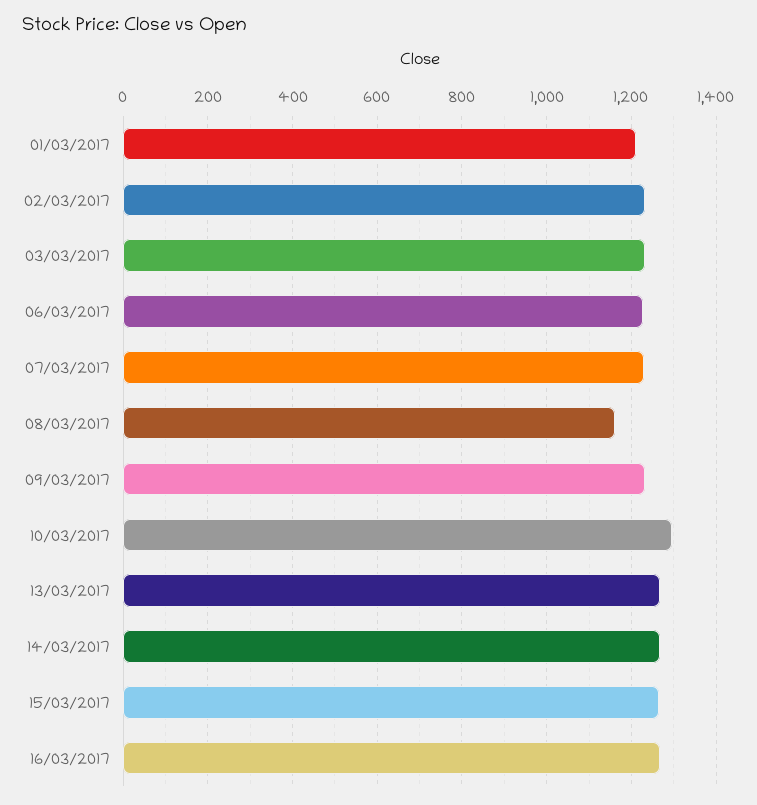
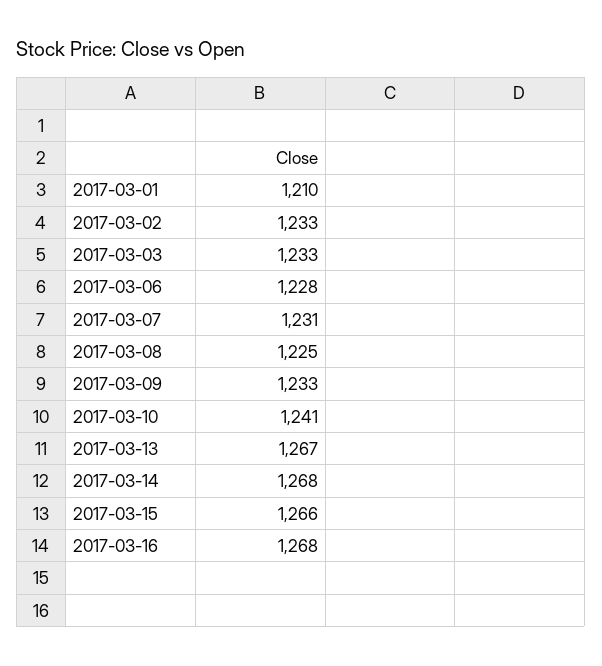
08/03/2017: 1160 -> 1225
10/03/2017: 1300 -> 1241

